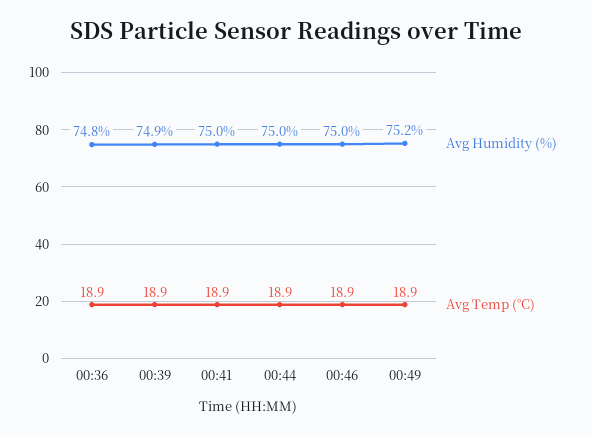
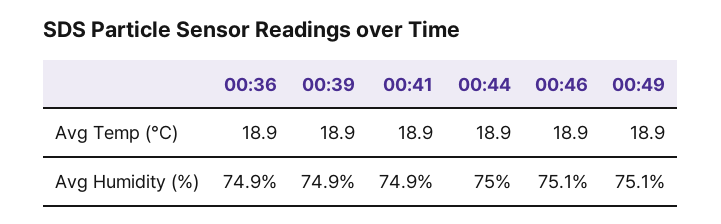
Avg Humidity (%), 00:36: 74.8 -> 74.9
Avg Humidity (%), 00:41: 75 -> 74.9
Avg Humidity (%), 00:46: 75 -> 75.1
Avg Humidity (%), 00:49: 75.2 -> 75.1

